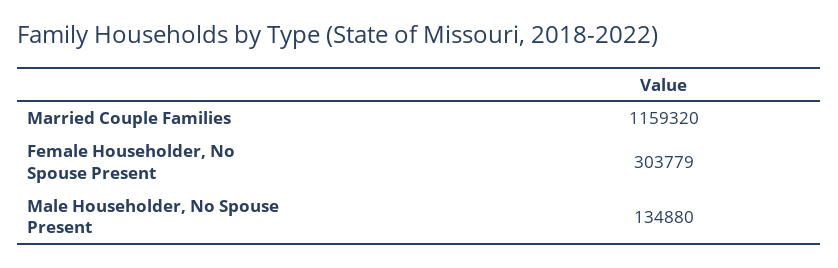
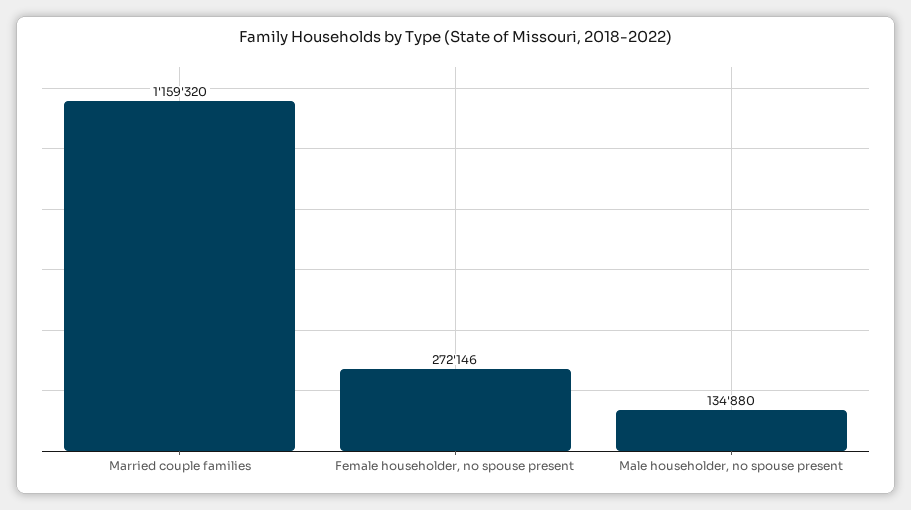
Female Householder, No Spouse Present: 303779 -> 272146

